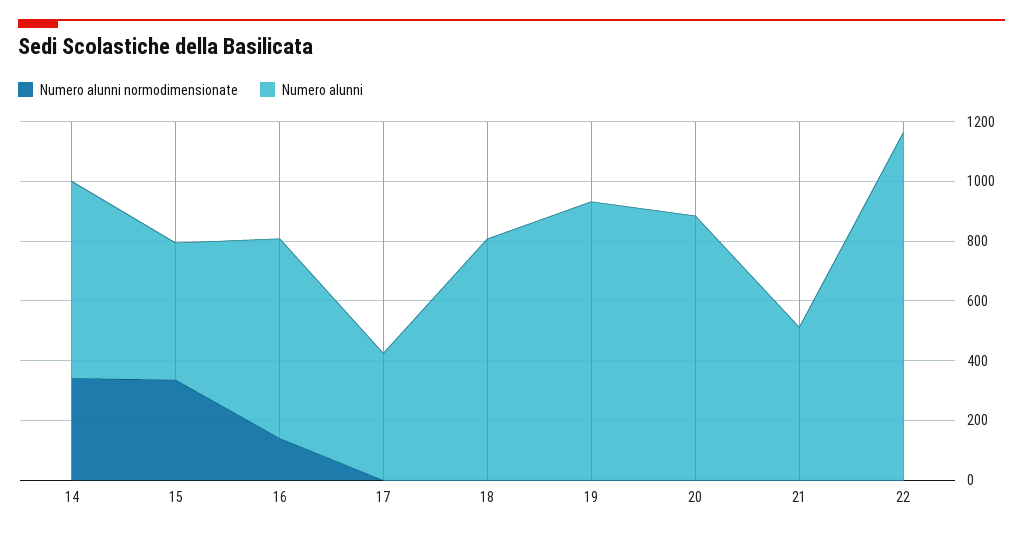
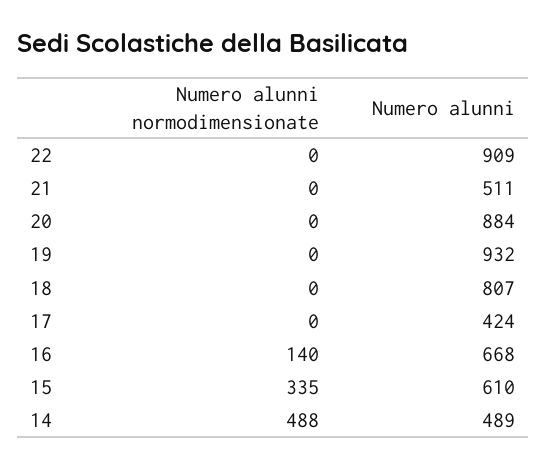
Numero alunni normodimensionate, 14: 350 -> 488
Numero alunni, 14: 650 -> 489
Numero alunni, 15: 450 -> 610
Numero alunni, 22: 1150 -> 909

